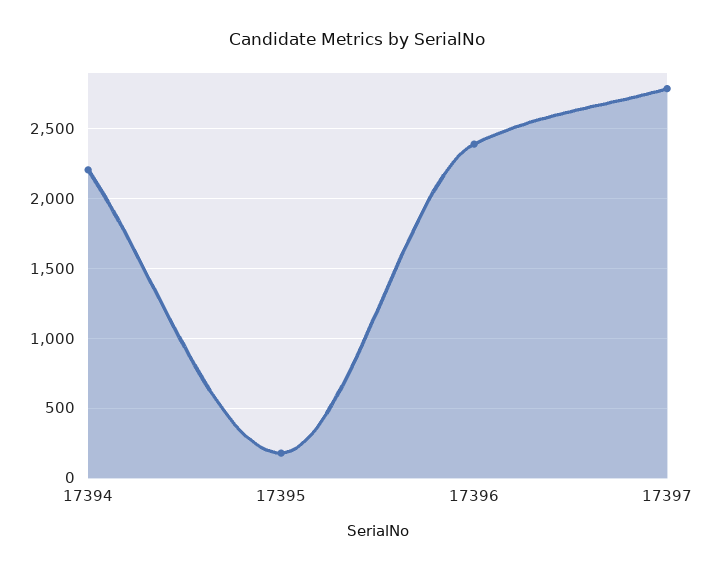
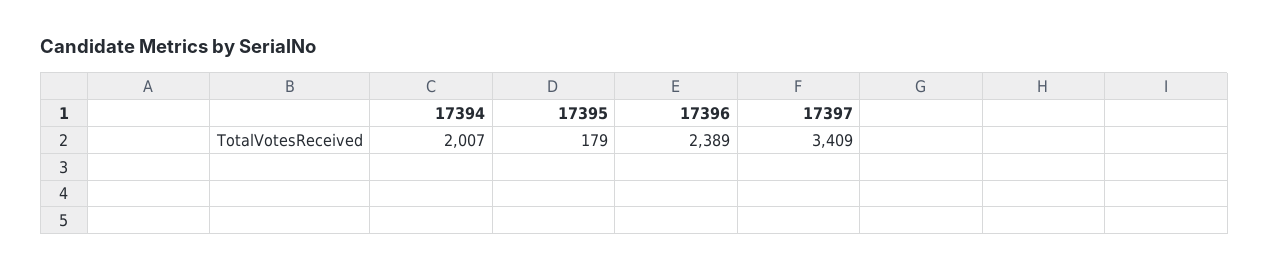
17394: 2200 -> 2007
17397: 2800 -> 3409

